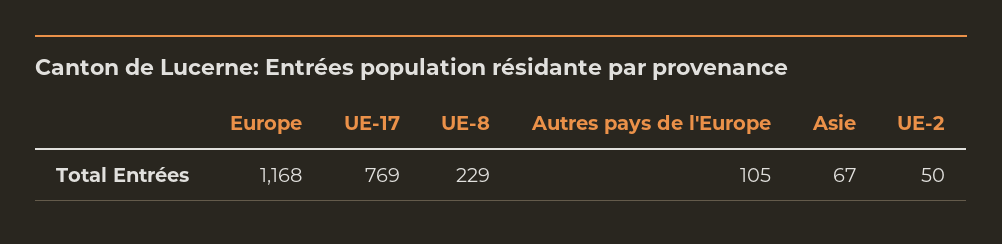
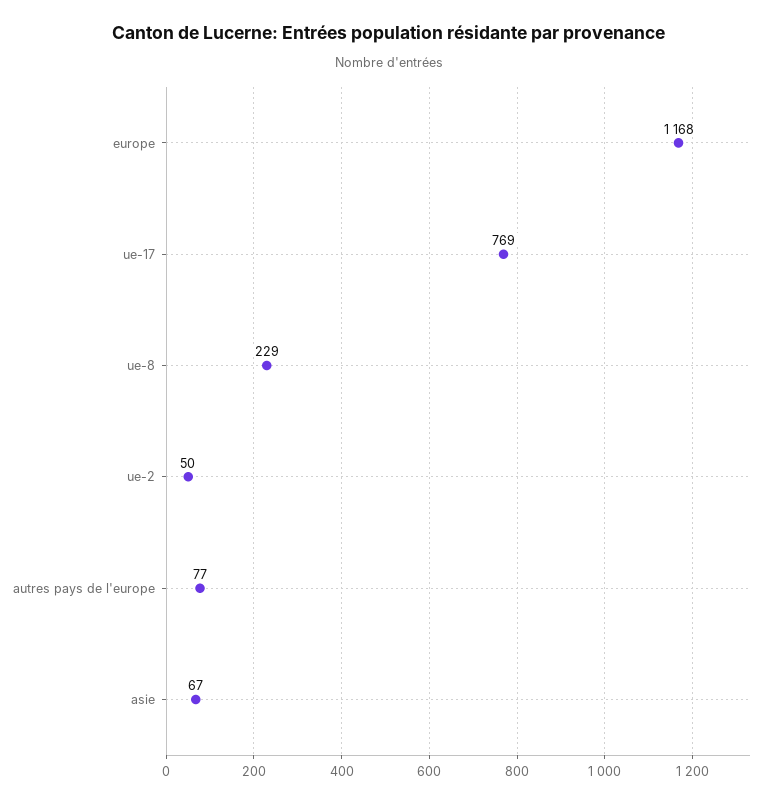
Autres pays de l'Europe: 105 -> 77

